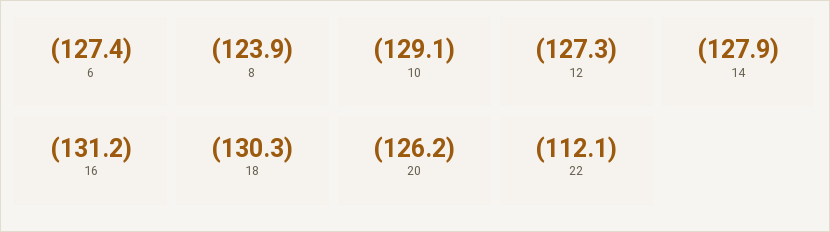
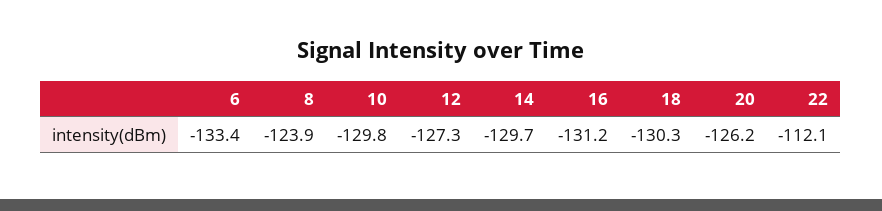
6: -127.4 -> -133.4
10: -129.1 -> -129.8
14: -127.9 -> -129.7

